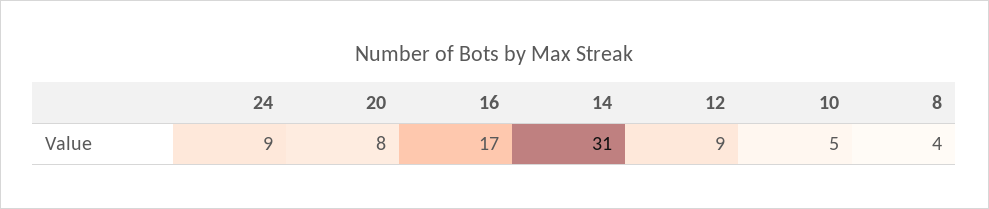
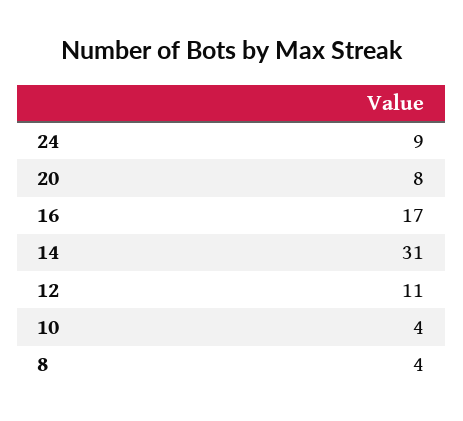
12: 9 -> 11
10: 5 -> 4

